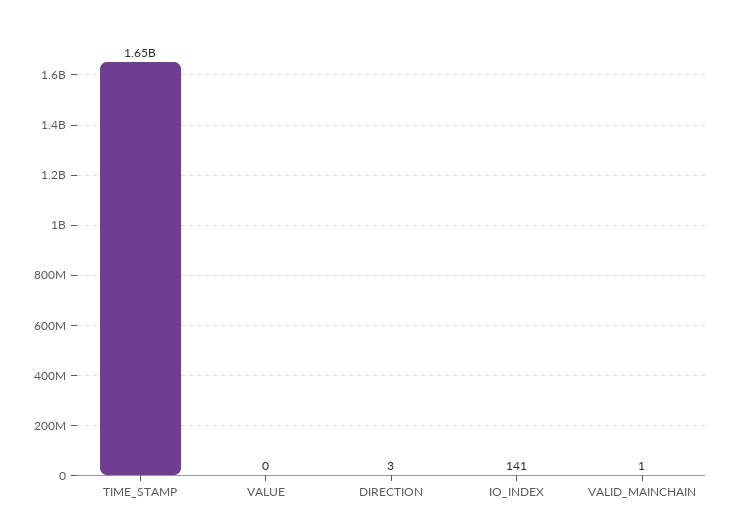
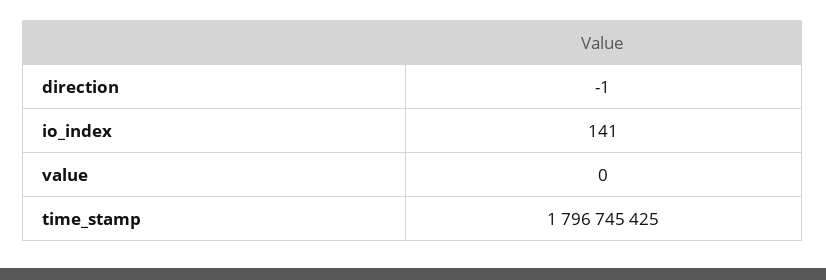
TIME_STAMP: 1650000000 -> 1796745425
DIRECTION: 3 -> -1
VALID_MAINCHAIN: 1 -> none

